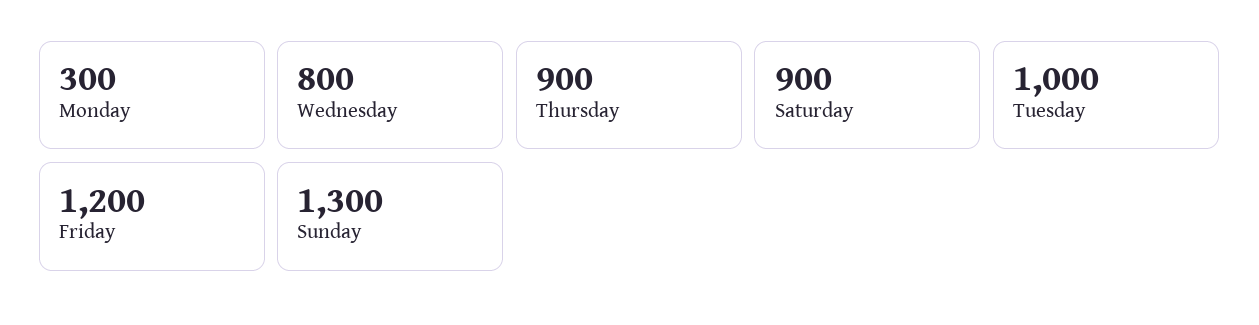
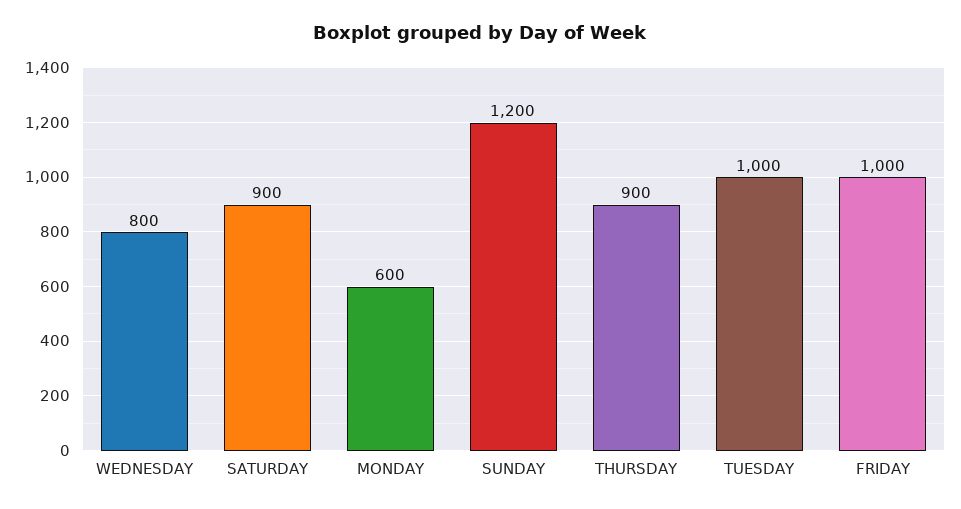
Monday: 300 -> 600
Friday: 1200 -> 1000
Sunday: 1300 -> 1200

